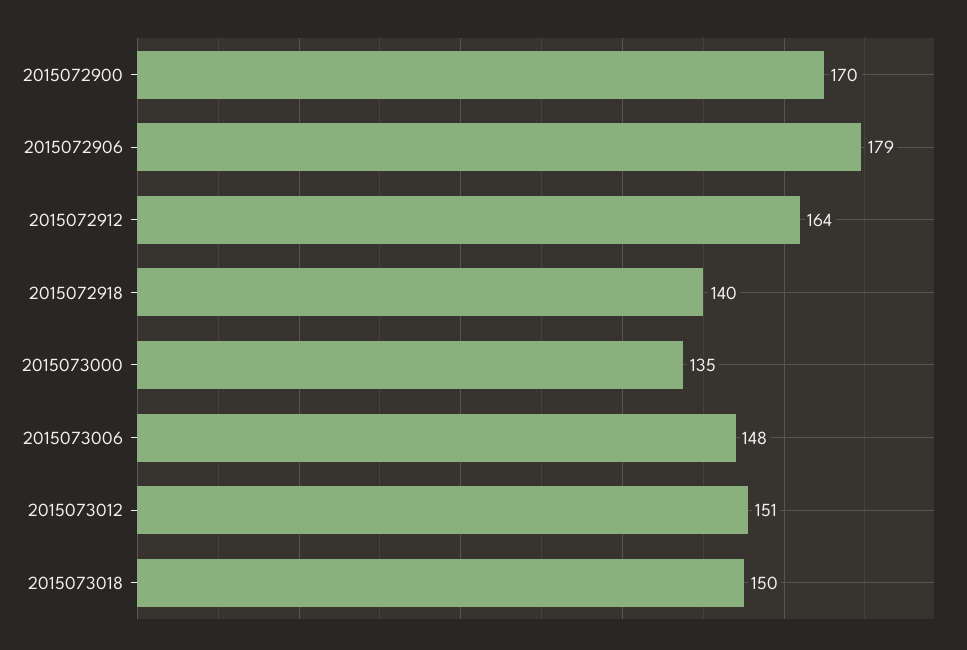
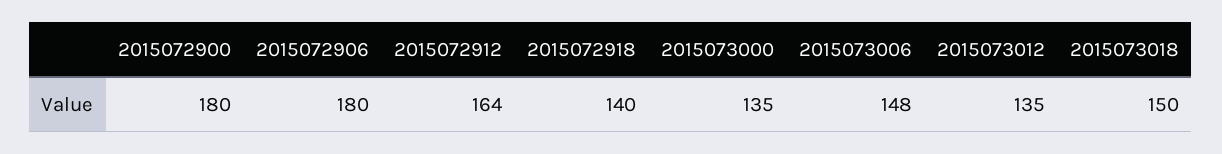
2015072900: 170 -> 180
2015072906: 179 -> 180
2015073012: 151 -> 135

